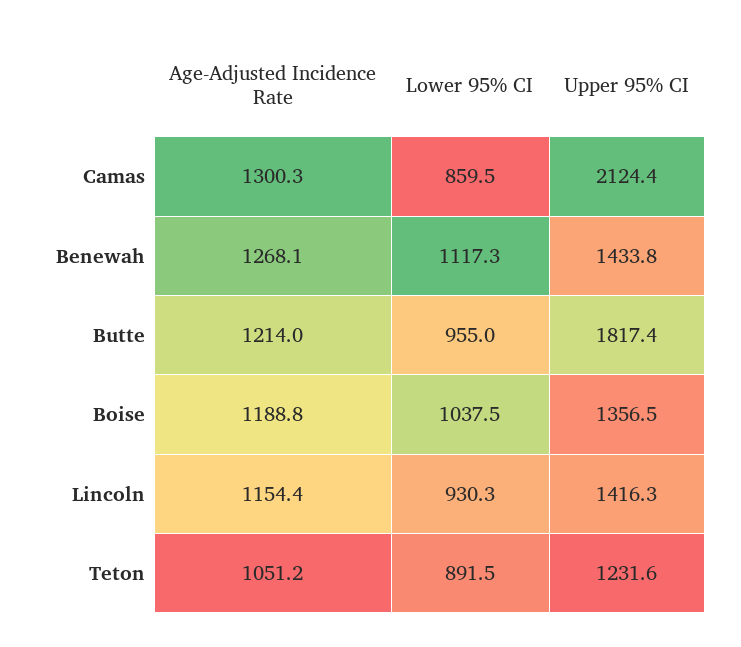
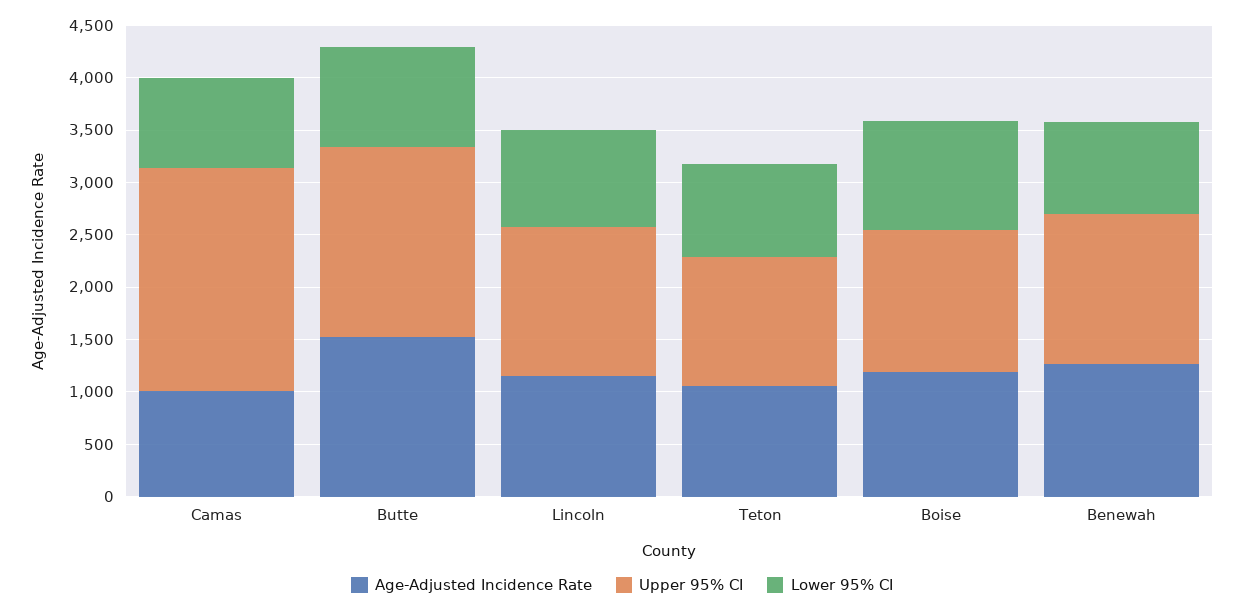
Age-Adjusted Incidence Rate, Camas: 1300.3 -> 1000
Lower 95% CI, Benewah: 1117.3 -> 900
Age-Adjusted Incidence Rate, Butte: 1214 -> 1500

